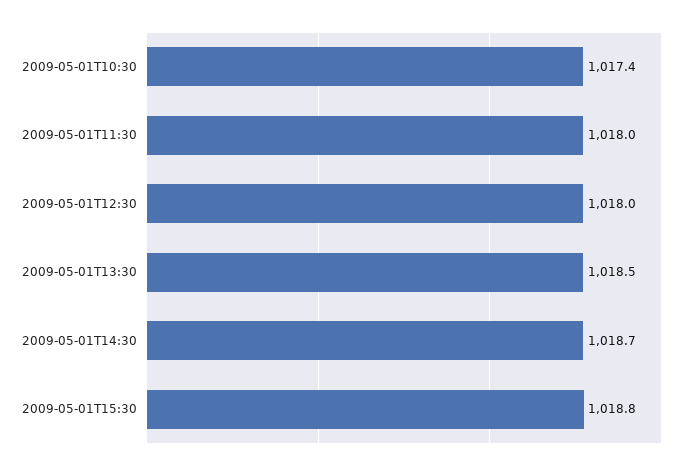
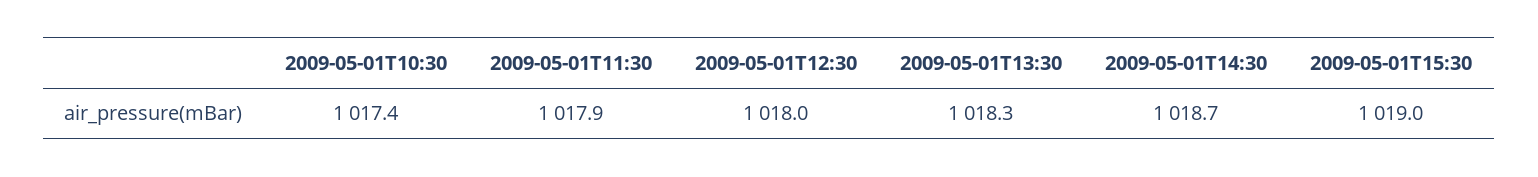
2009-05-01T11:30: 1018 -> 1017.9
2009-05-01T13:30: 1018.5 -> 1018.3
2009-05-01T15:30: 1018.8 -> 1019

